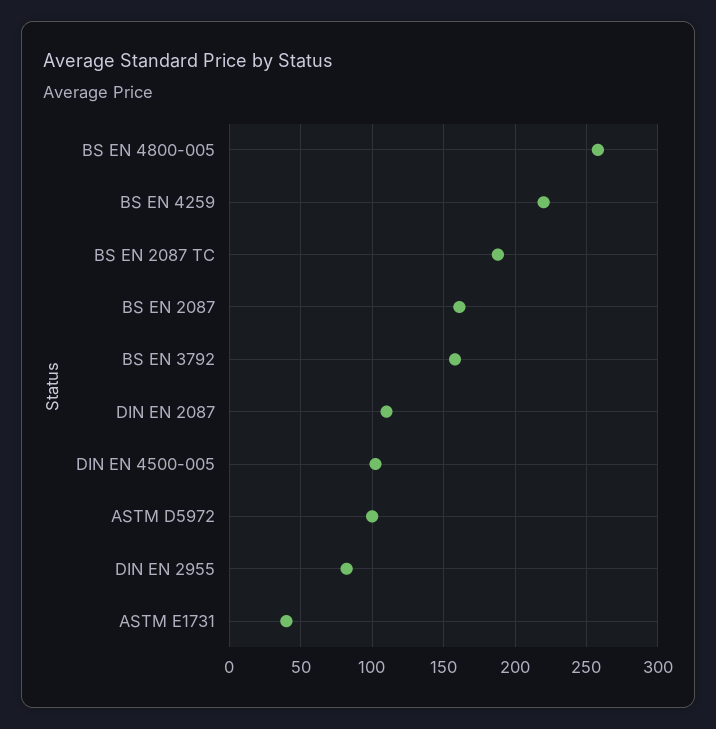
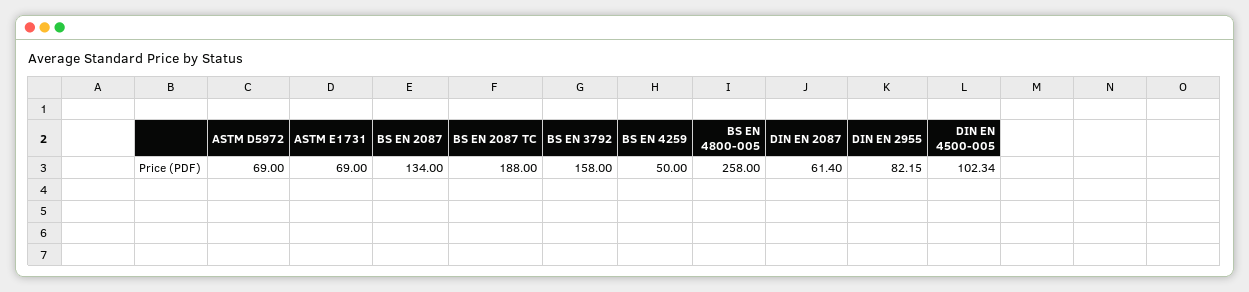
BS EN 4259: 220 -> 50
BS EN 2087: 160 -> 134
DIN EN 2087: 110 -> 61.4
ASTM D5972: 100 -> 69
ASTM E1731: 40 -> 69

